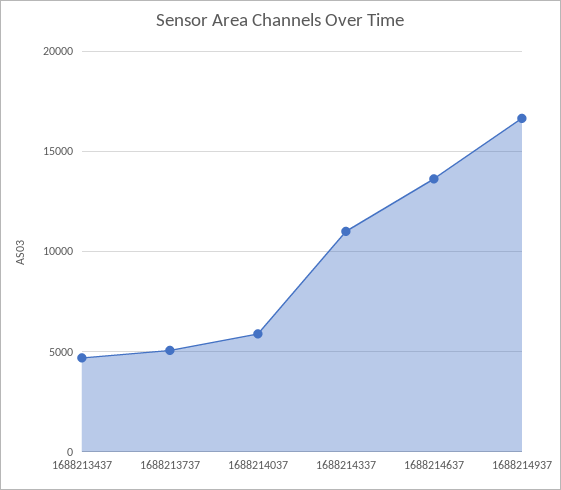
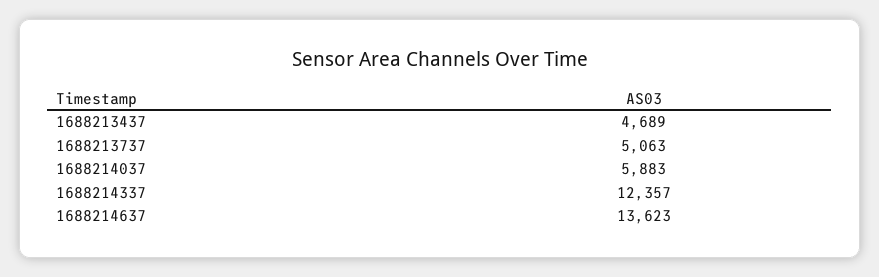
1688214337: 11000 -> 12357
1688214937: 16500 -> none

